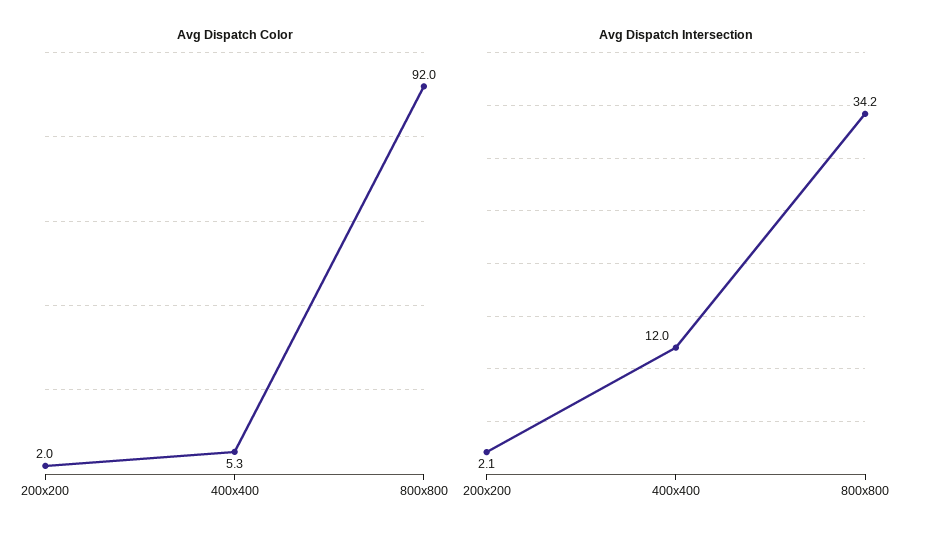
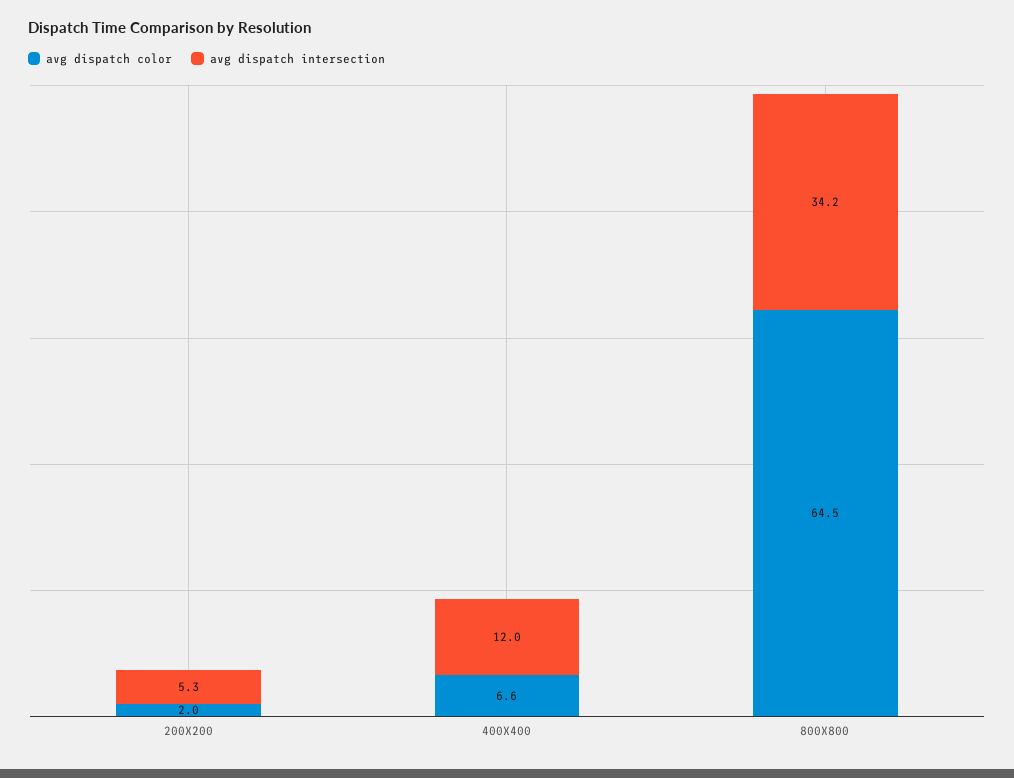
Avg Dispatch Color, 400x400: 5.3 -> 6.6
Avg Dispatch Color, 800x800: 92 -> 64.5
Avg Dispatch Intersection, 200x200: 2.1 -> 5.3

